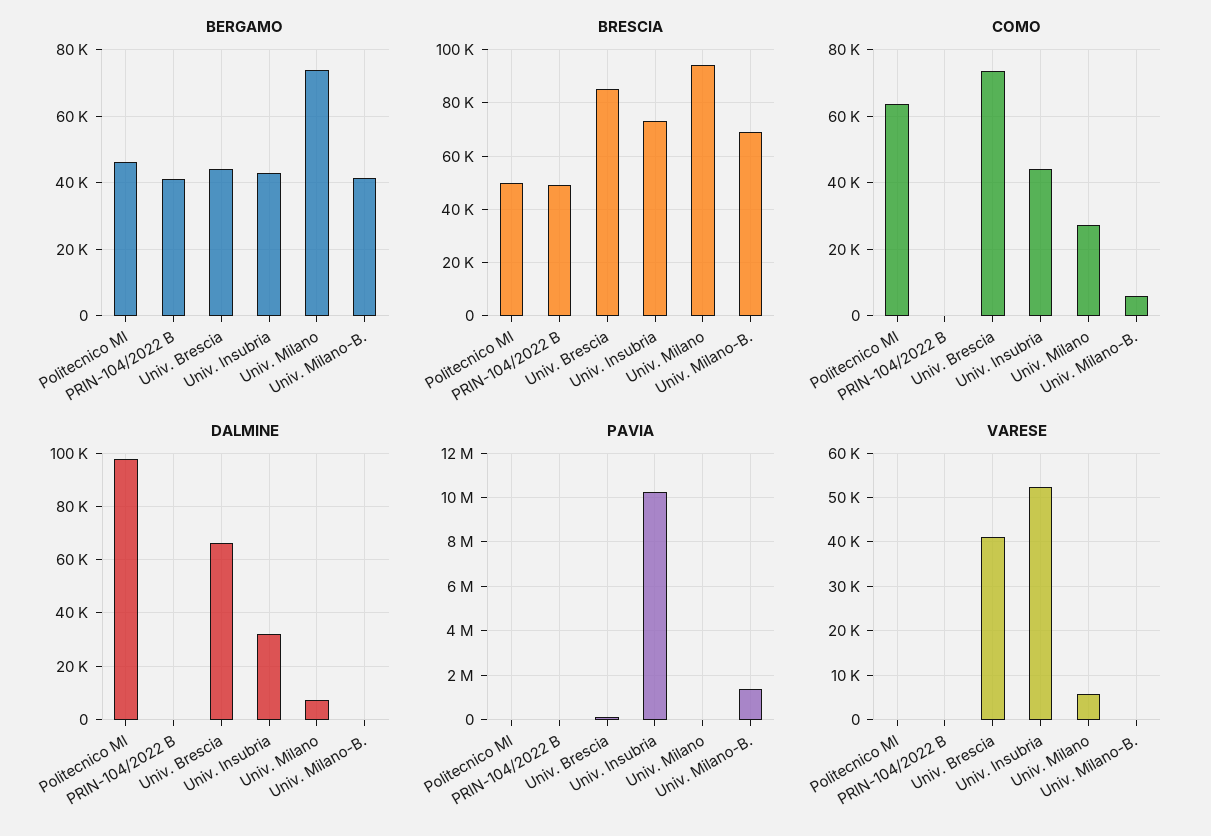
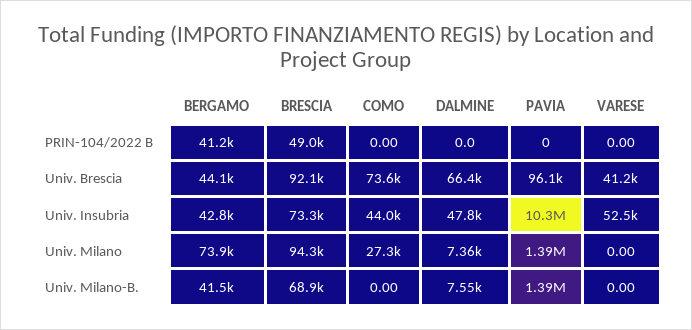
BERGAMO, Politecnico MI: 46000 -> none
BRESCIA, Politecnico MI: 50000 -> none
BRESCIA, Univ. Brescia: 85000 -> 92100
COMO, Politecnico MI: 64000 -> none
COMO, Univ. Milano-B.: 6000 -> 0
DALMINE, Politecnico MI: 97500 -> none
DALMINE, Univ. Insubria: 32500 -> 47800
DALMINE, Univ. Milano-B.: 0 -> 7550
PAVIA, Politecnico MI: 0 -> none
PAVIA, Univ. Milano: 0 -> 1390000
VARESE, Politecnico MI: 0 -> none
VARESE, Univ. Milano: 6000 -> 0

